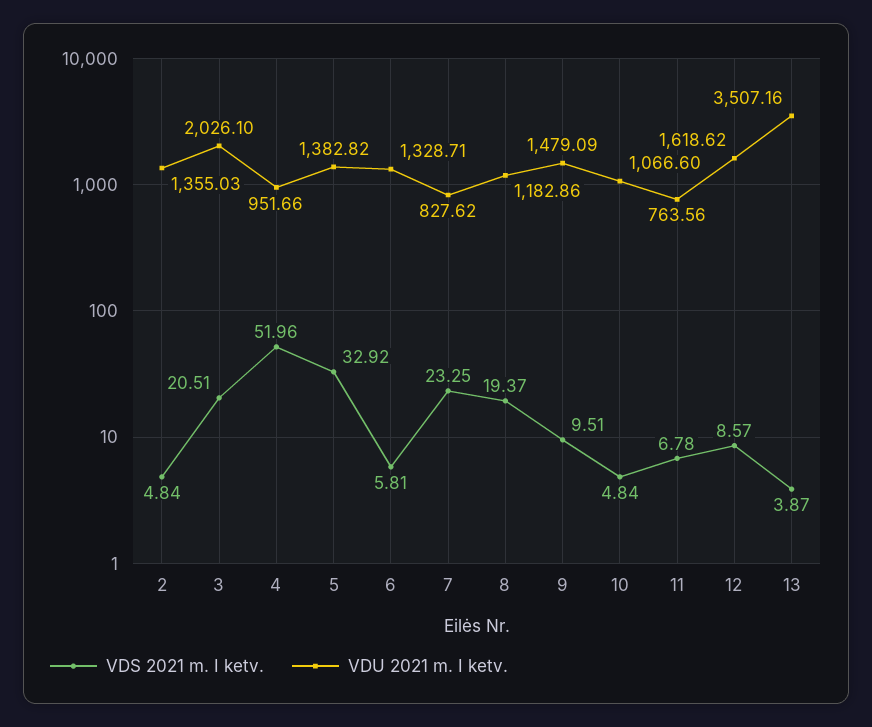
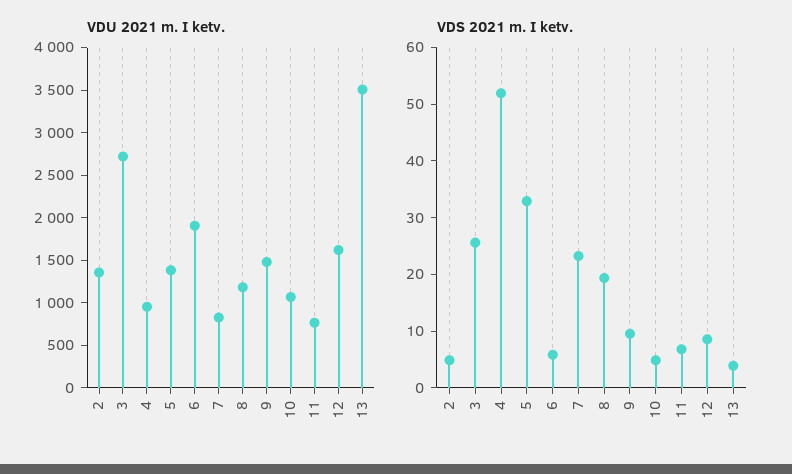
VDS 2021 m. I ketv., 3: 20.51 -> 26
VDU 2021 m. I ketv., 3: 2026.1 -> 2700
VDU 2021 m. I ketv., 6: 1328.71 -> 1900

